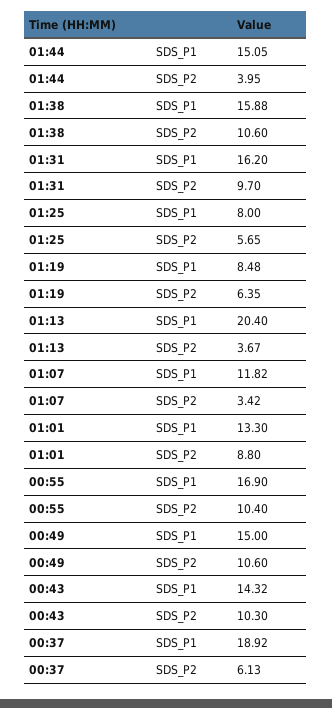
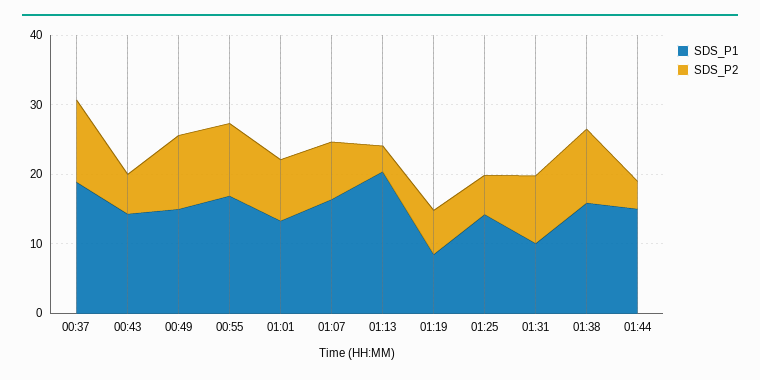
SDS_P1, 01:31: 16.2 -> 10
SDS_P1, 01:25: 8 -> 14
SDS_P1, 01:07: 11.82 -> 16
SDS_P2, 01:07: 3.42 -> 8
SDS_P2, 00:43: 10.3 -> 6
SDS_P2, 00:37: 6.13 -> 12

